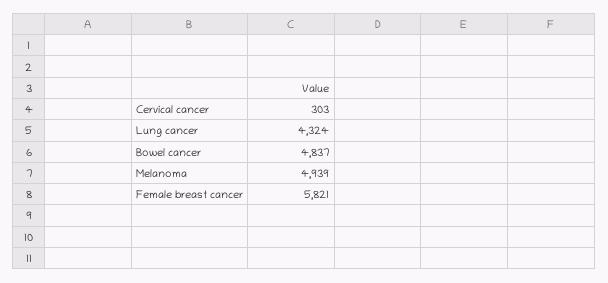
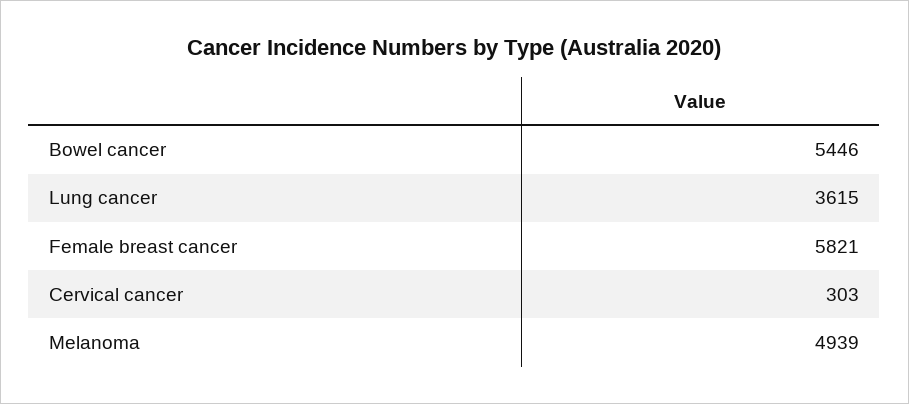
Lung cancer: 4324 -> 3615
Bowel cancer: 4837 -> 5446

